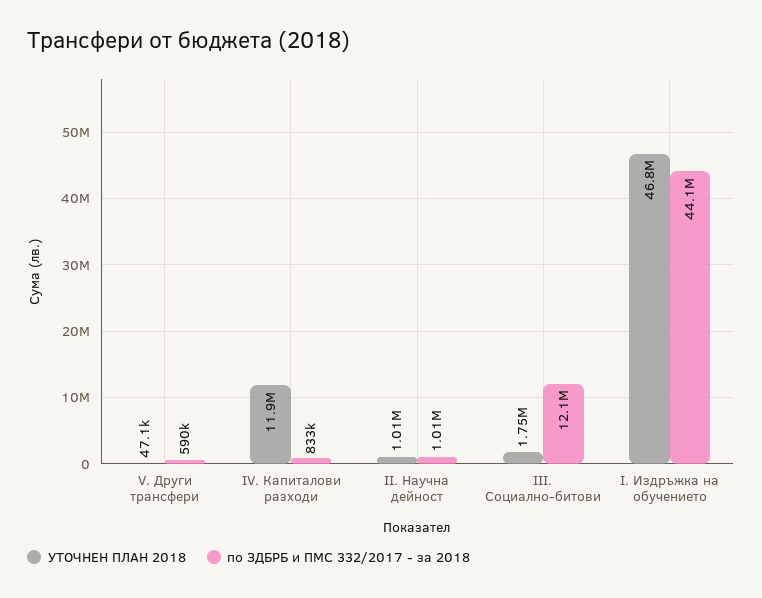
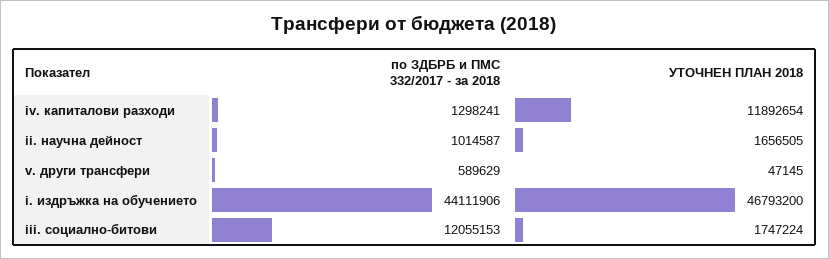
по ЗДБРБ и ПМС 332/2017 - за 2018, IV. Капиталови разходи: 833000 -> 1298241
УТОЧНЕН ПЛАН 2018, II. Научна дейност: 1010000 -> 1656505

